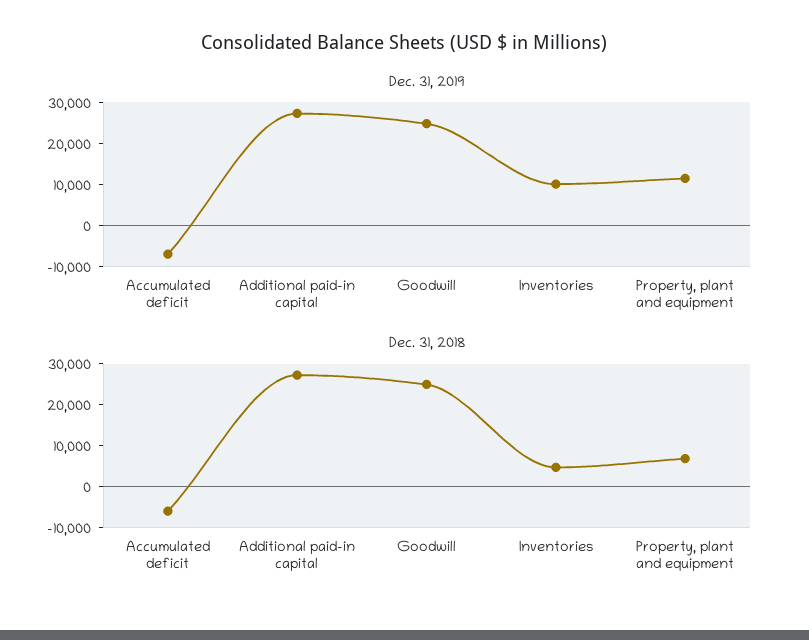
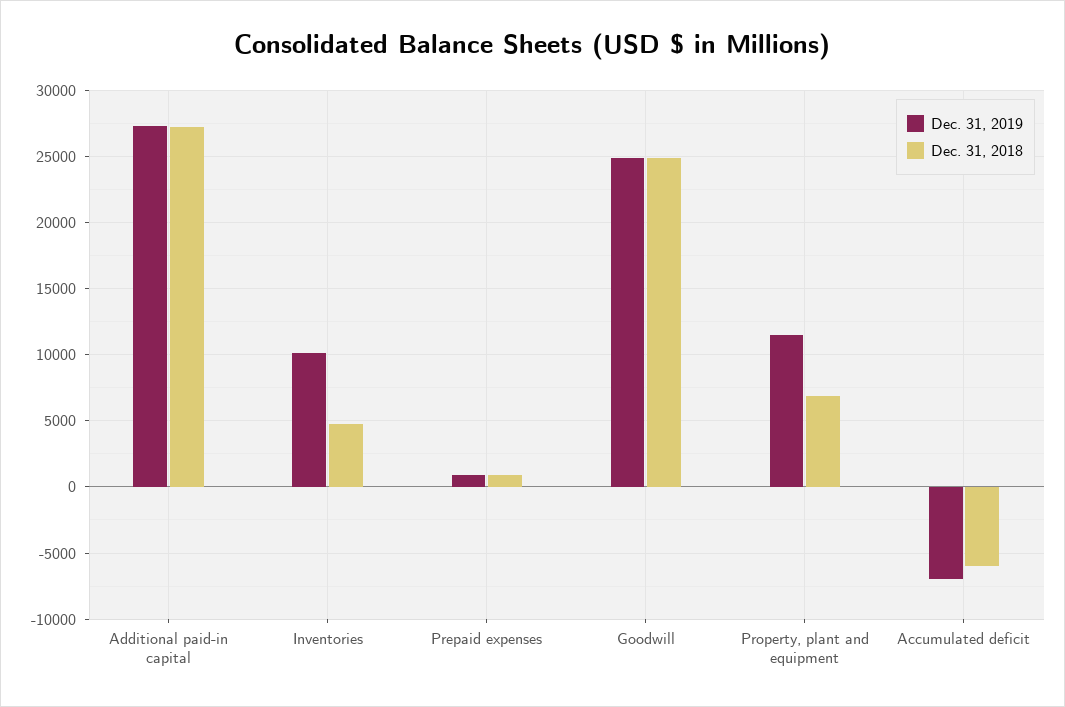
Dec. 31, 2019, Prepaid expenses: none -> 1000
Dec. 31, 2018, Prepaid expenses: none -> 1000

